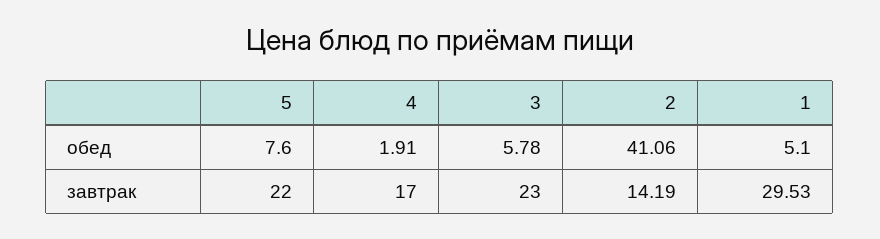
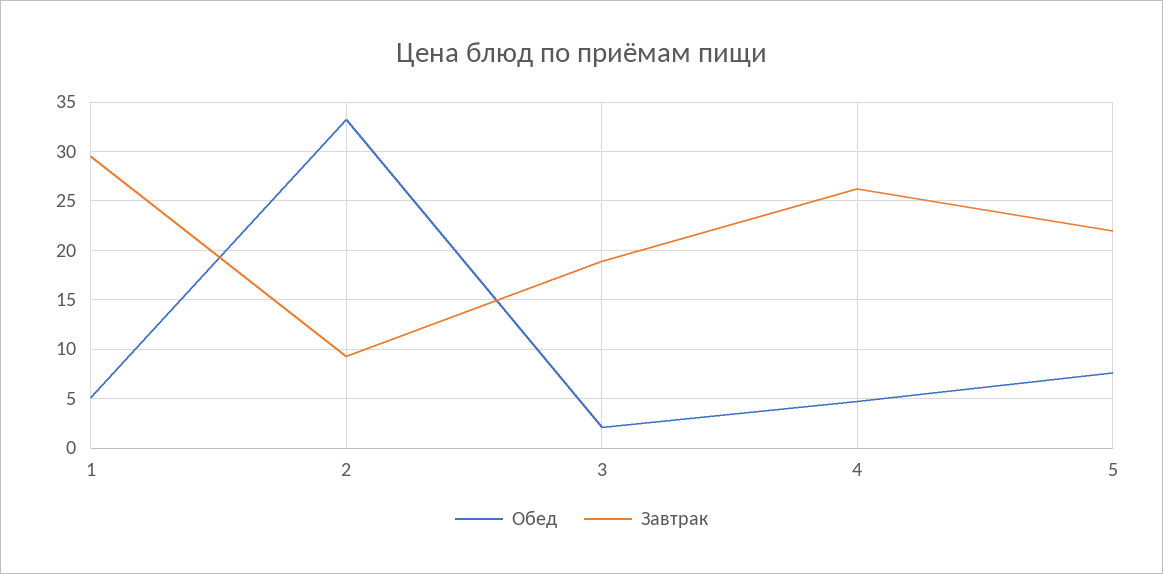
обед, 4: 1.91 -> 5
обед, 3: 5.78 -> 2
обед, 2: 41.06 -> 33
завтрак, 4: 17 -> 26
завтрак, 3: 23 -> 19
завтрак, 2: 14.19 -> 9

